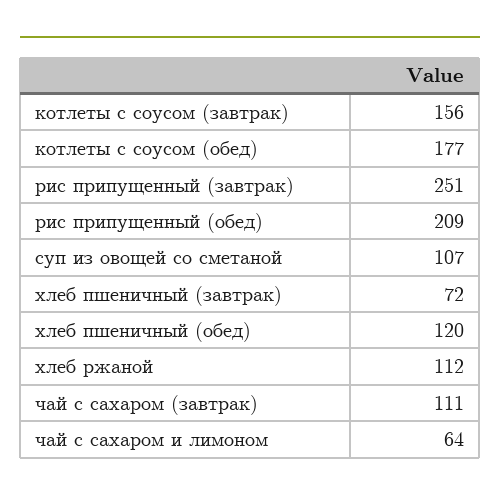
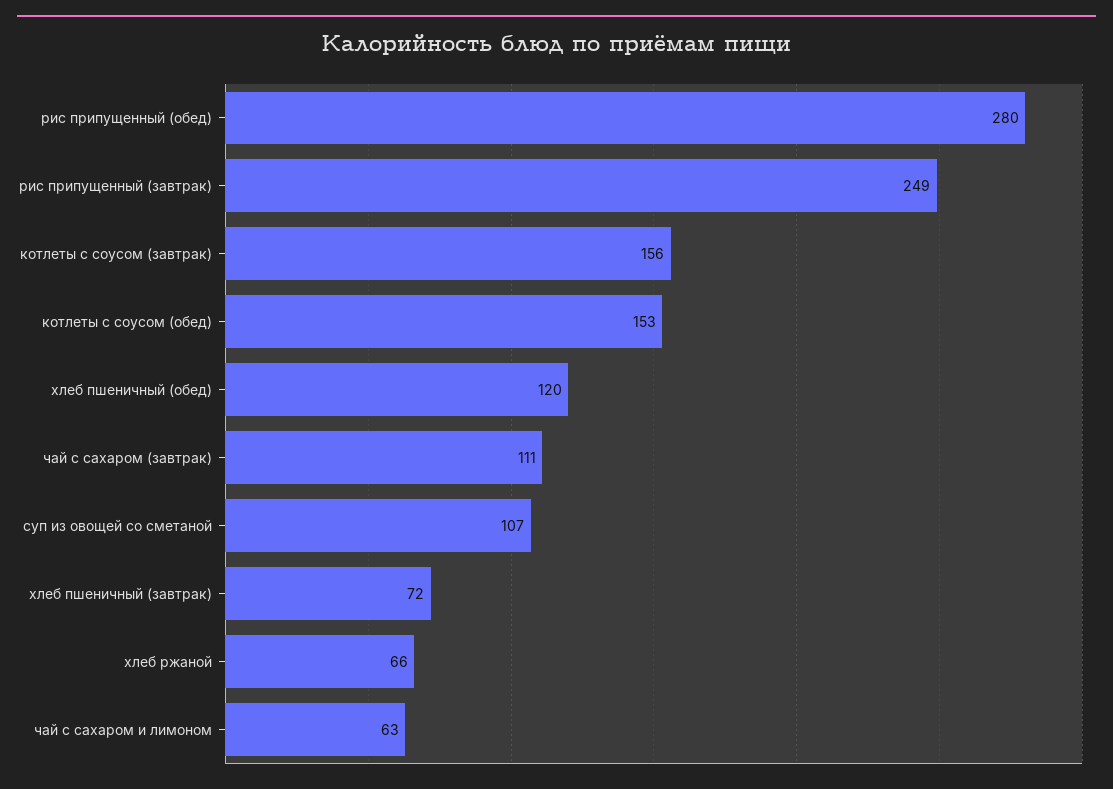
котлеты с соусом (обед): 177 -> 153
рис припущенный (завтрак): 251 -> 249
рис припущенный (обед): 209 -> 280
хлеб ржаной: 112 -> 66
чай с сахаром и лимоном: 64 -> 63

